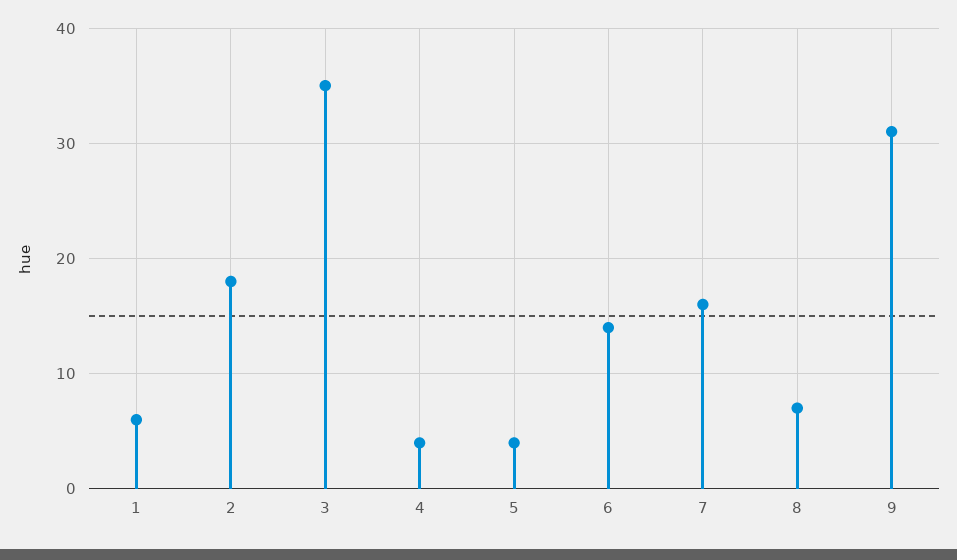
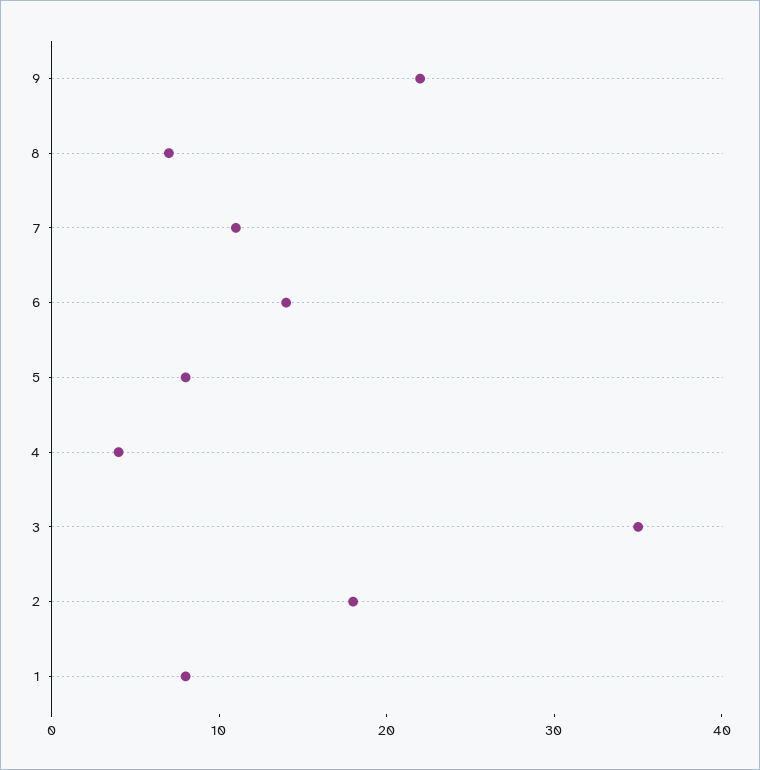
1: 6 -> 8
5: 4 -> 8
7: 16 -> 11
9: 31 -> 22

